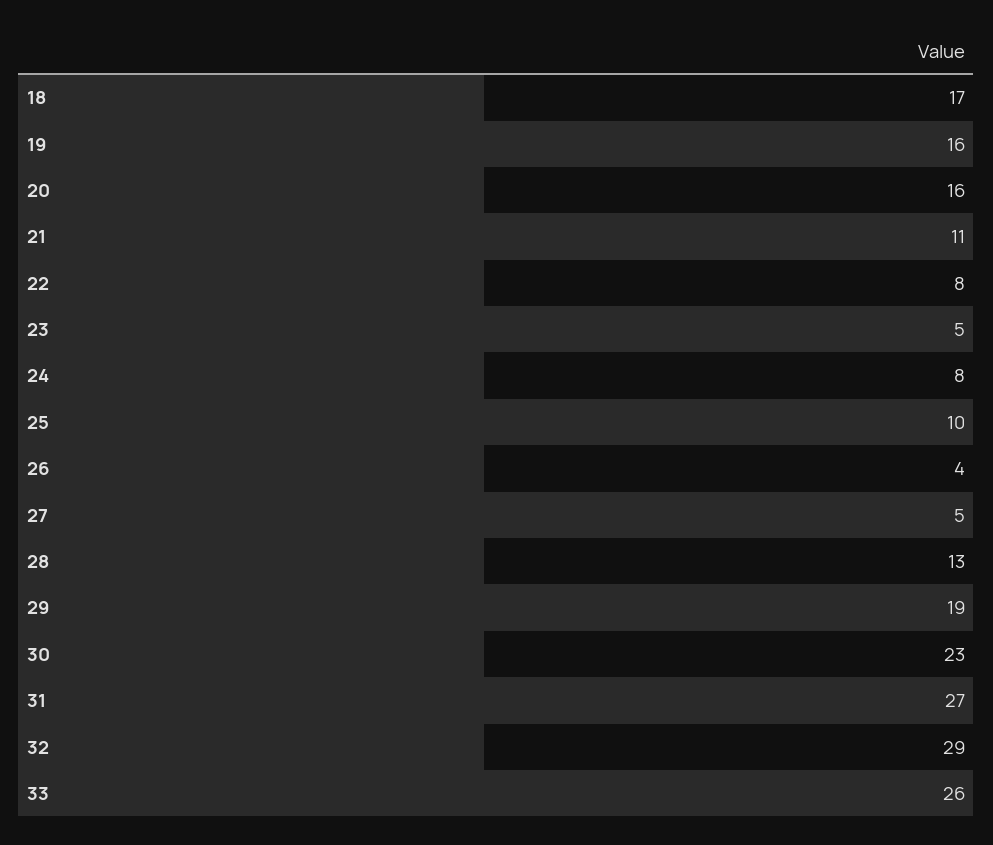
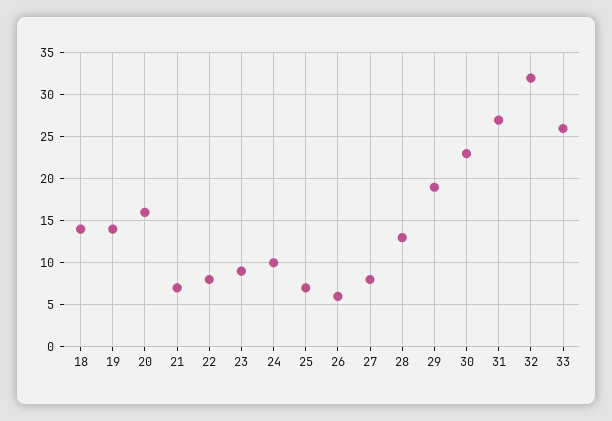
18: 17 -> 14
19: 16 -> 14
21: 11 -> 7
23: 5 -> 9
24: 8 -> 10
25: 10 -> 7
26: 4 -> 6
27: 5 -> 8
32: 29 -> 32

